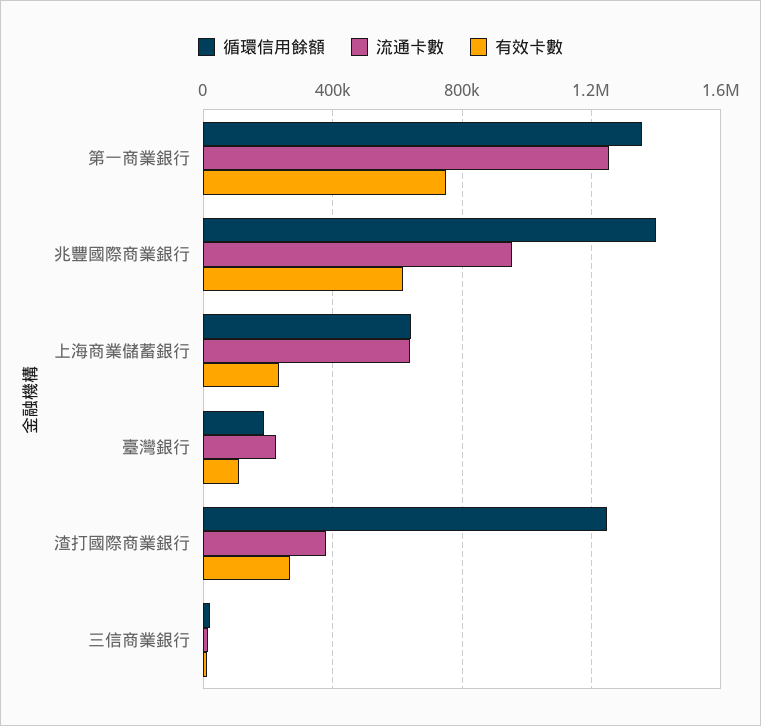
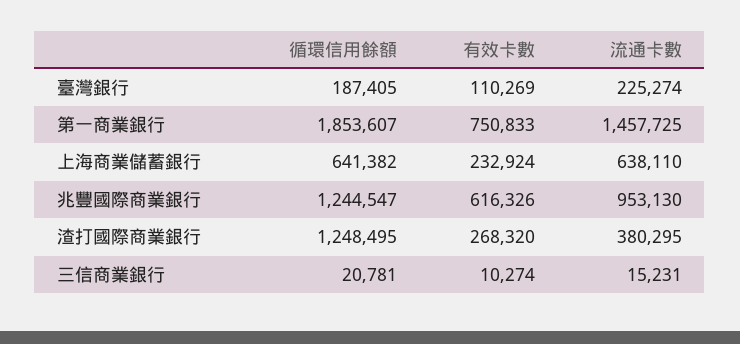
循環信用餘額, 第一商業銀行: 1350000 -> 1853607
流通卡數, 第一商業銀行: 1250000 -> 1457725
循環信用餘額, 兆豐國際商業銀行: 1400000 -> 1244547

